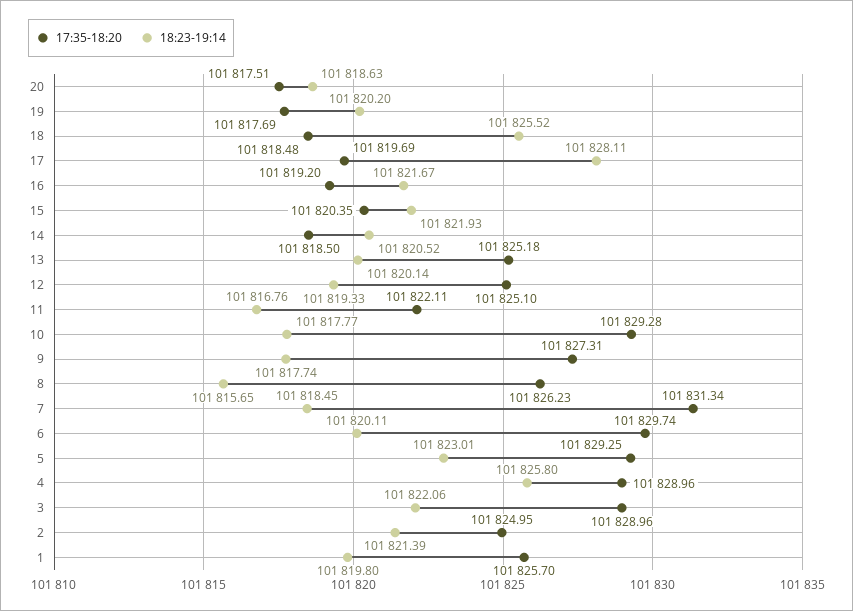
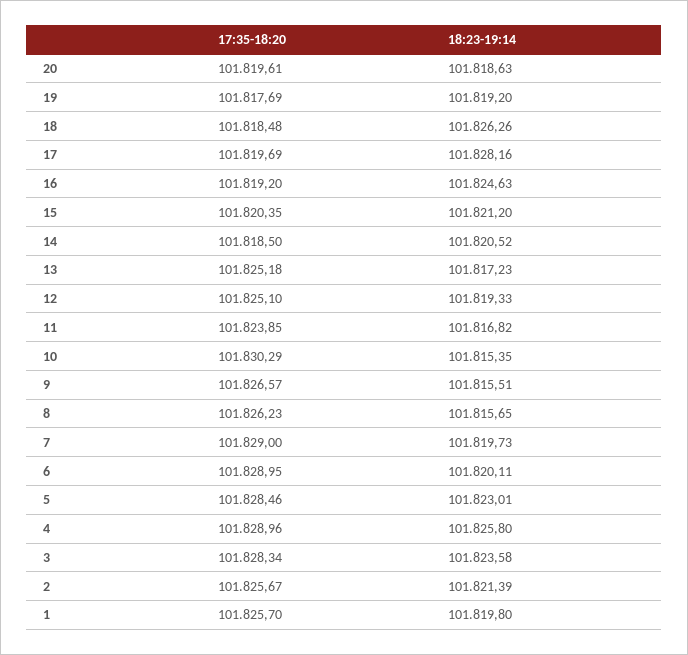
17:35-18:20, 20: 101817.51 -> 101819.61
18:23-19:14, 19: 101820.2 -> 101819.2
18:23-19:14, 18: 101825.52 -> 101826.26
18:23-19:14, 17: 101828.11 -> 101828.16
18:23-19:14, 16: 101821.67 -> 101824.63
18:23-19:14, 15: 101821.93 -> 101821.2
18:23-19:14, 13: 101820.14 -> 101817.23
17:35-18:20, 11: 101822.11 -> 101823.85
18:23-19:14, 11: 101816.76 -> 101816.82
17:35-18:20, 10: 101829.28 -> 101830.29
18:23-19:14, 10: 101817.77 -> 101815.35
17:35-18:20, 9: 101827.31 -> 101826.57
18:23-19:14, 9: 101817.74 -> 101815.51
17:35-18:20, 7: 101831.34 -> 101829
18:23-19:14, 7: 101818.45 -> 101819.73
17:35-18:20, 6: 101829.74 -> 101828.95
17:35-18:20, 5: 101829.25 -> 101828.46
17:35-18:20, 3: 101828.96 -> 101828.34
18:23-19:14, 3: 101822.06 -> 101823.58
17:35-18:20, 2: 101824.95 -> 101825.67

